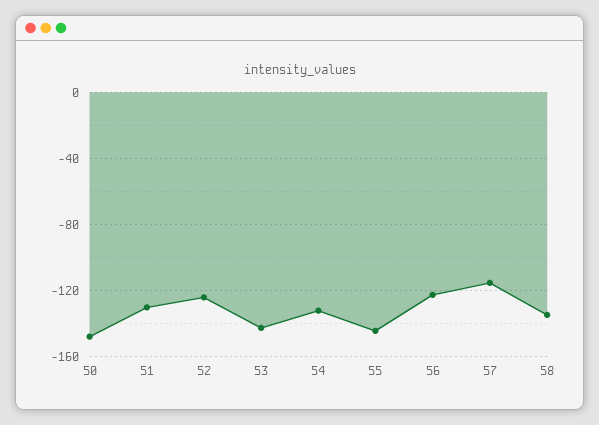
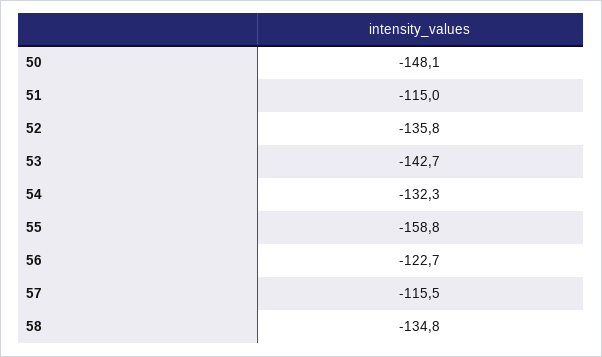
51: -130 -> -115
52: -125 -> -135.8
55: -145 -> -158.8

